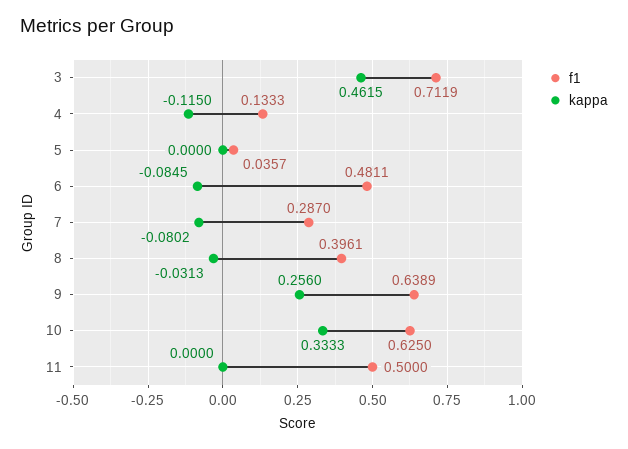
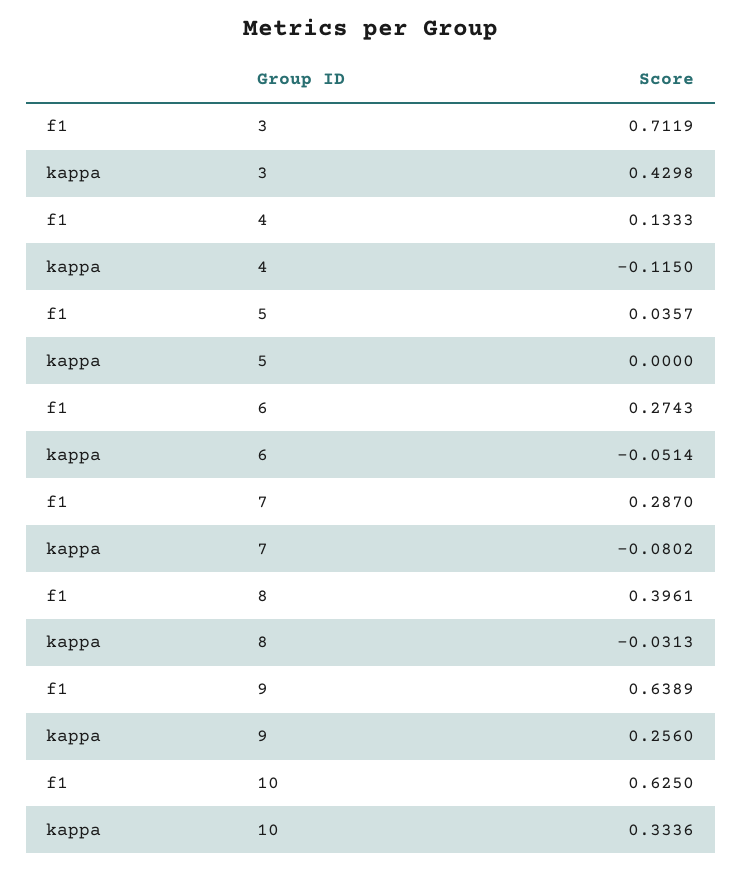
kappa, 3: 0.4615 -> 0.4298
f1, 6: 0.4811 -> 0.2743
kappa, 6: -0.0845 -> -0.0514
kappa, 10: 0.3333 -> 0.3336
f1, 11: 0.5 -> none
kappa, 11: 0 -> none

